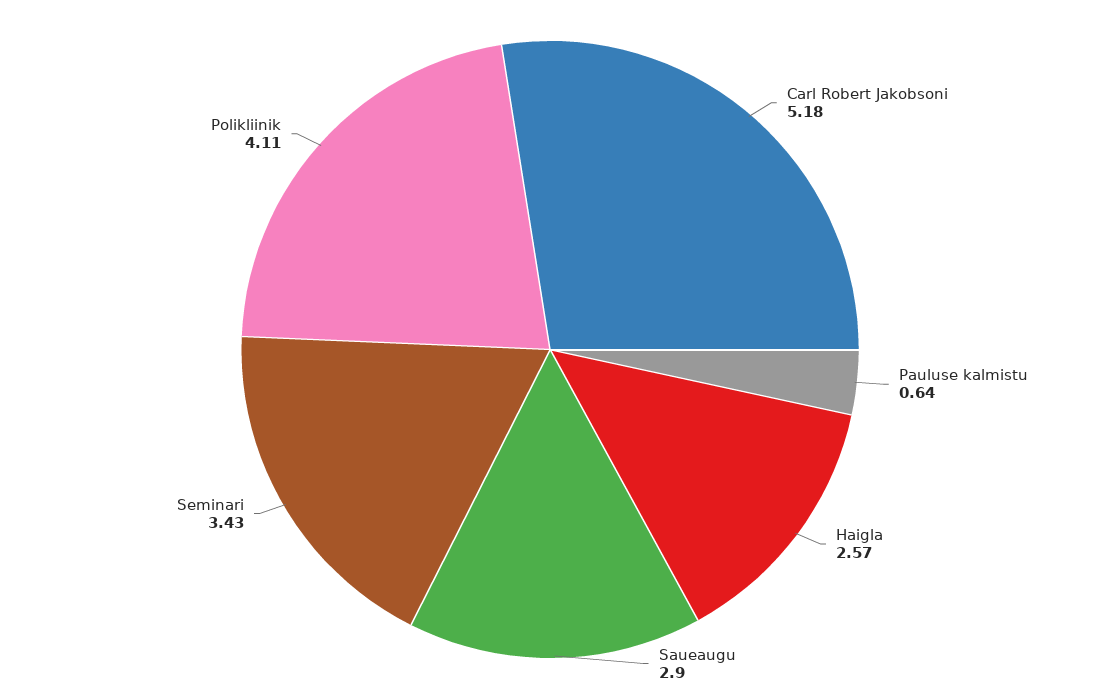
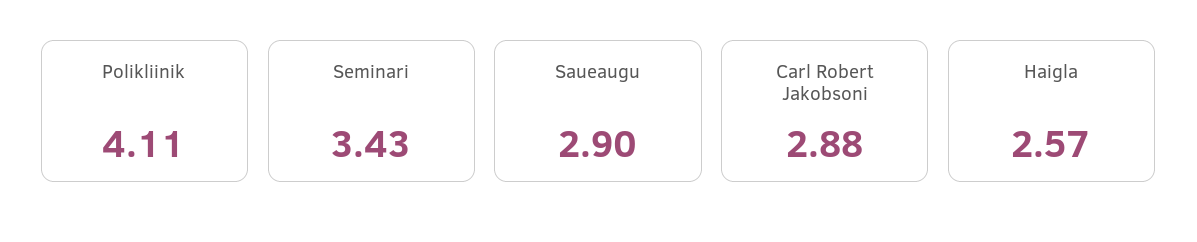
Carl Robert Jakobsoni: 5.18 -> 2.88
Pauluse kalmistu: 0.64 -> none

